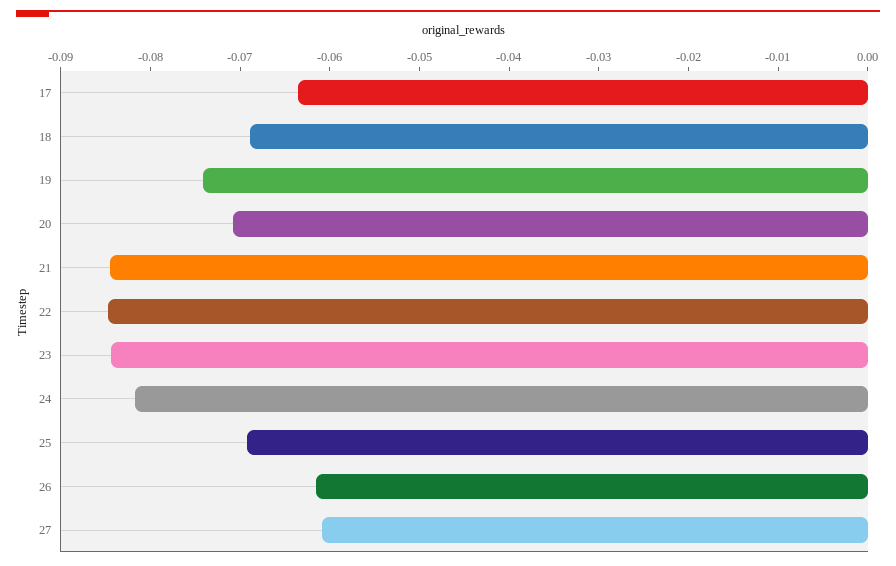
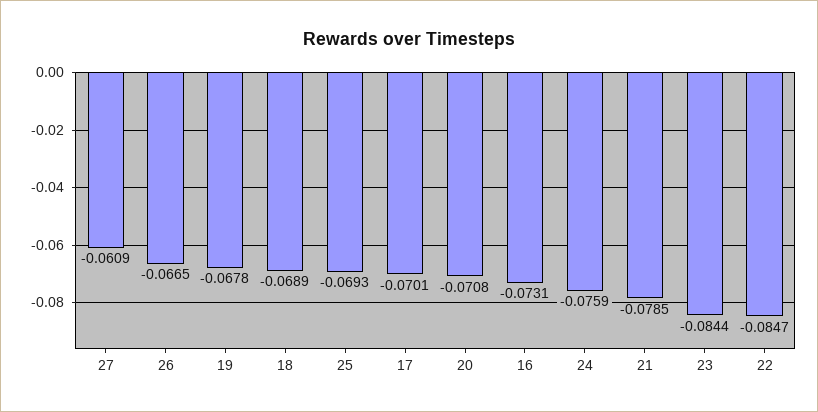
17: -0.064 -> -0.0701
19: -0.074 -> -0.0678
21: -0.084 -> -0.0785
24: -0.082 -> -0.0759
26: -0.062 -> -0.0665
16: none -> -0.0731

